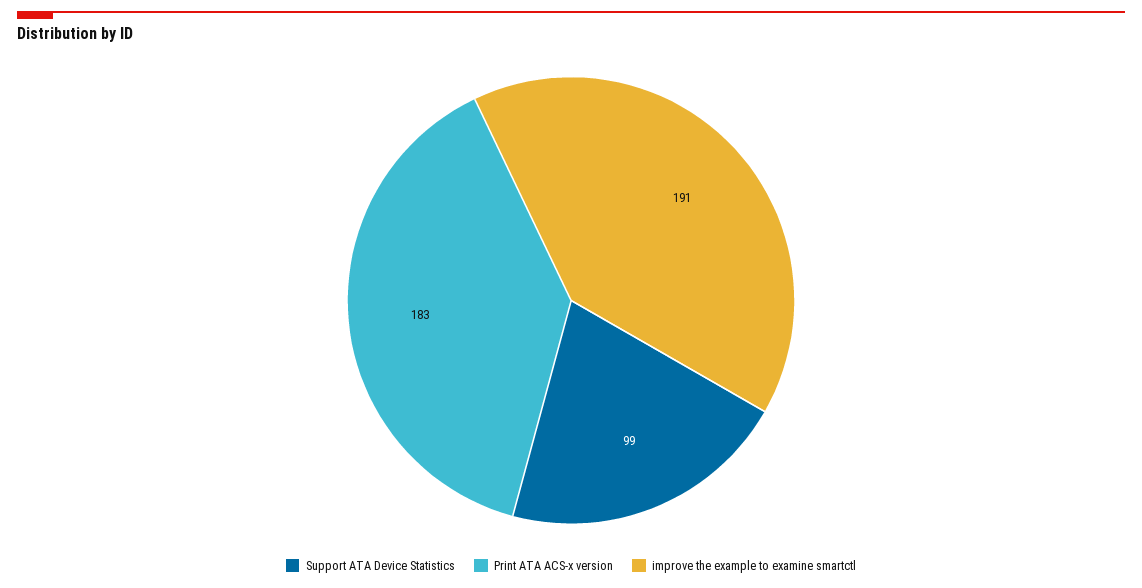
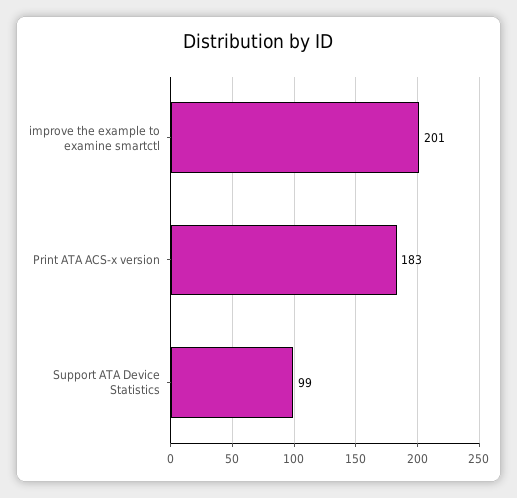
improve the example to examine smartctl: 191 -> 201

